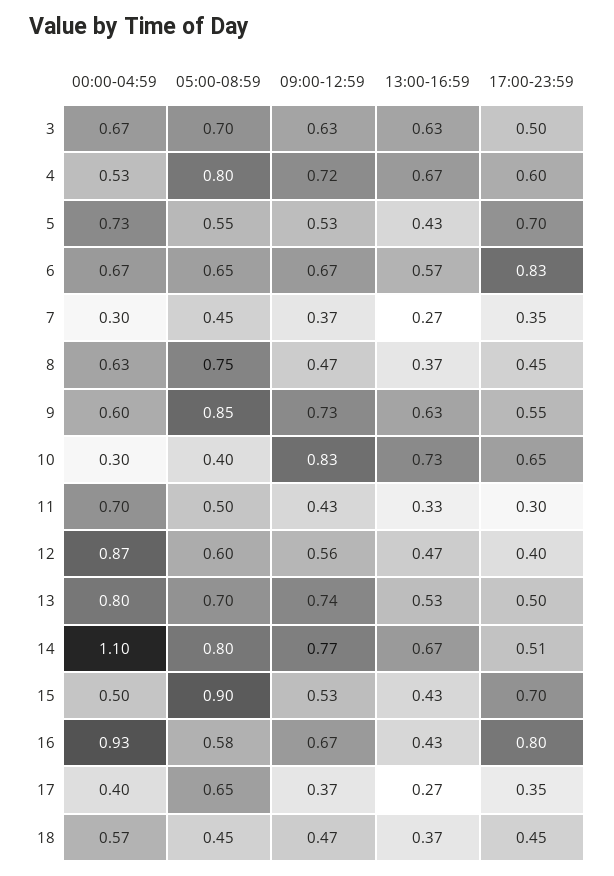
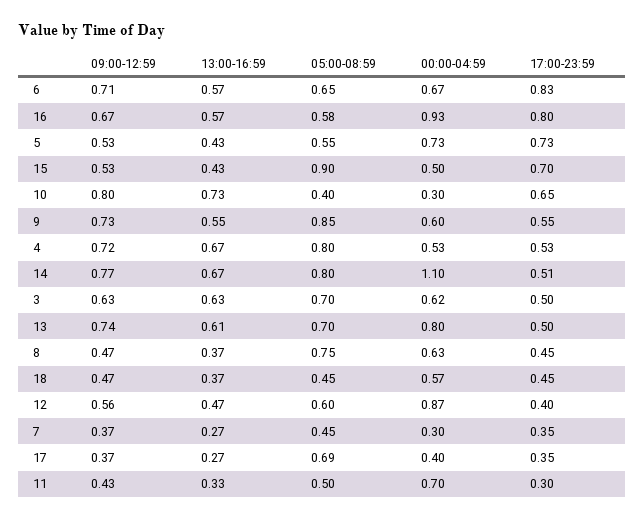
00:00-04:59, 3: 0.67 -> 0.62
17:00-23:59, 4: 0.6 -> 0.53
17:00-23:59, 5: 0.7 -> 0.73
09:00-12:59, 6: 0.67 -> 0.71
13:00-16:59, 9: 0.63 -> 0.55
09:00-12:59, 10: 0.83 -> 0.8
13:00-16:59, 13: 0.53 -> 0.61
13:00-16:59, 16: 0.43 -> 0.57
05:00-08:59, 17: 0.65 -> 0.69

